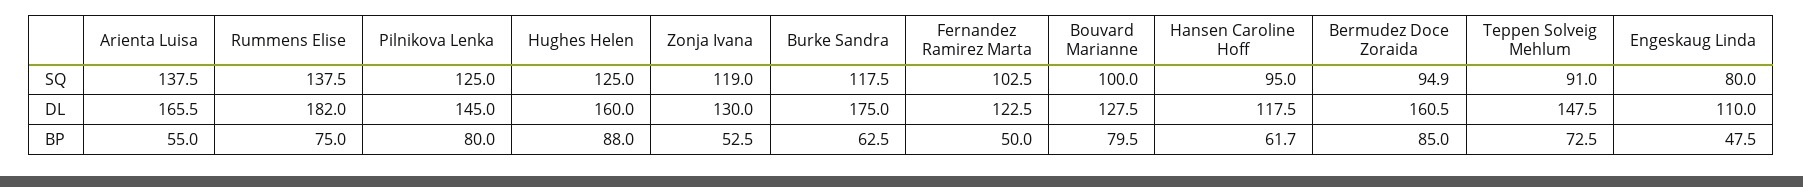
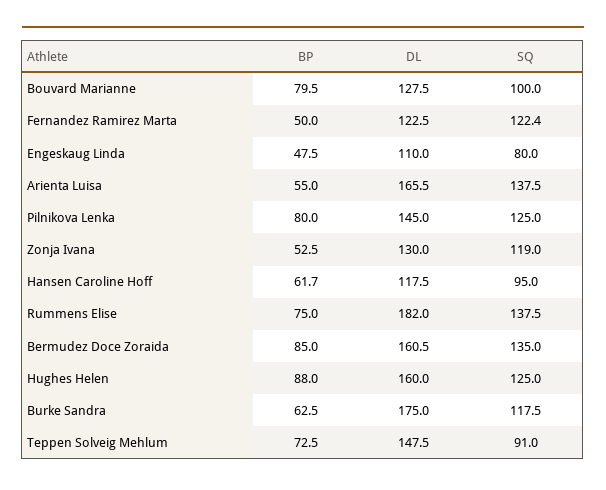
Fernandez Ramirez Marta, SQ: 102.5 -> 122.4
Bermudez Doce Zoraida, SQ: 94.9 -> 135

